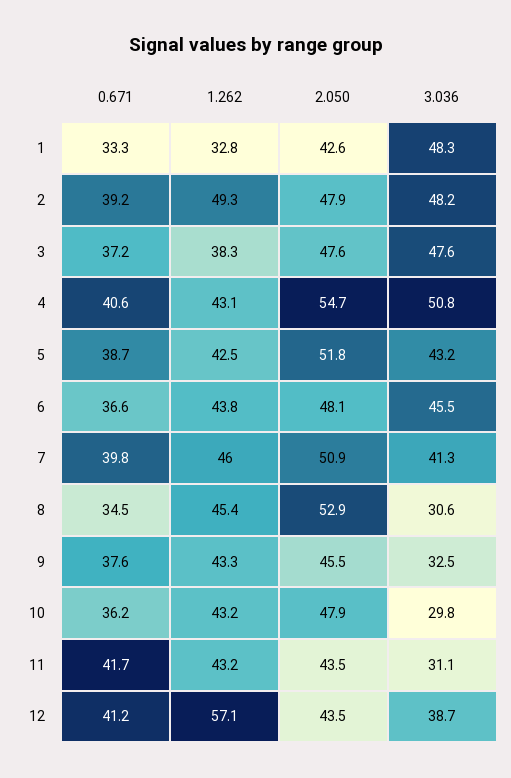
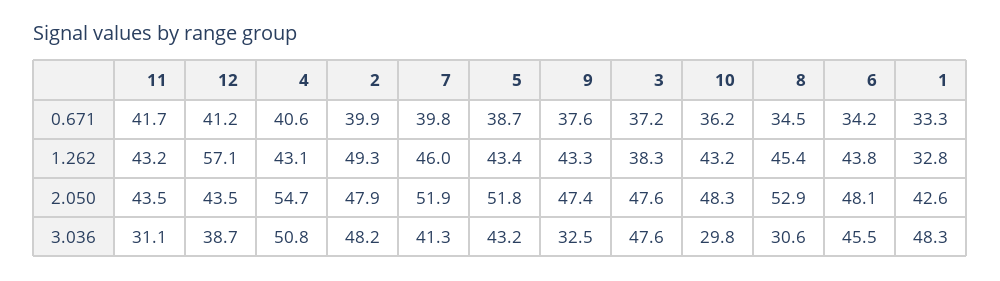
0.671, 2: 39.2 -> 39.9
1.262, 5: 42.5 -> 43.4
0.671, 6: 36.6 -> 34.2
2.050, 7: 50.9 -> 51.9
2.050, 9: 45.5 -> 47.4
2.050, 10: 47.9 -> 48.3

